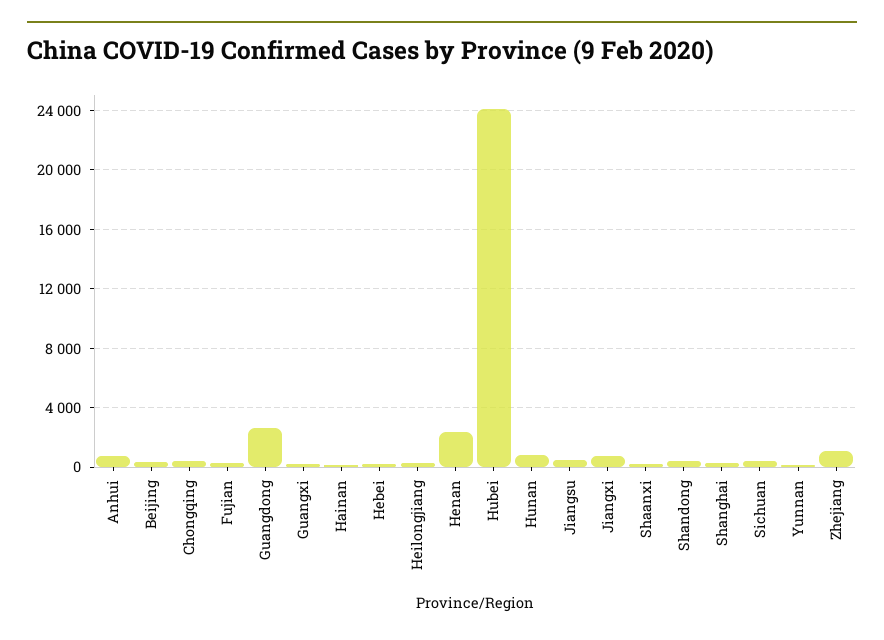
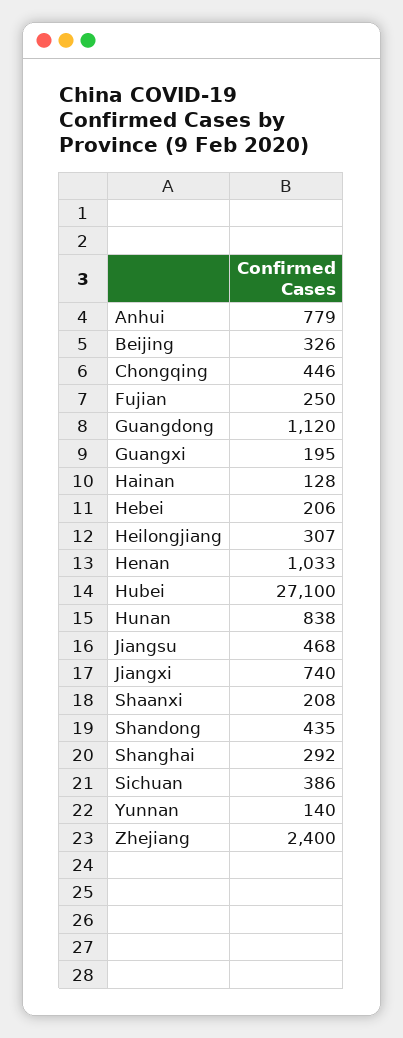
Guangdong: 2500 -> 1120
Henan: 2500 -> 1033
Hubei: 24000 -> 27100
Zhejiang: 1000 -> 2400

